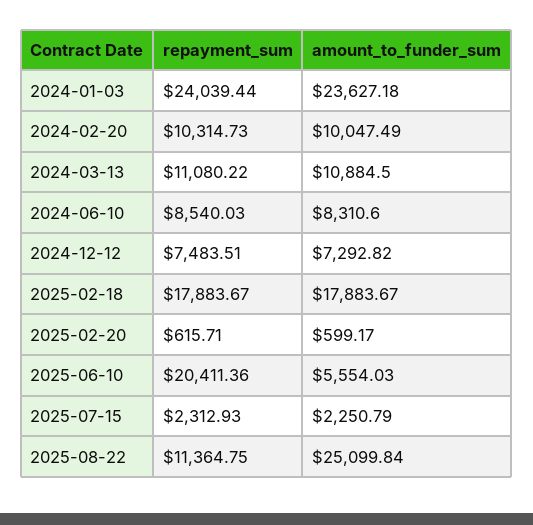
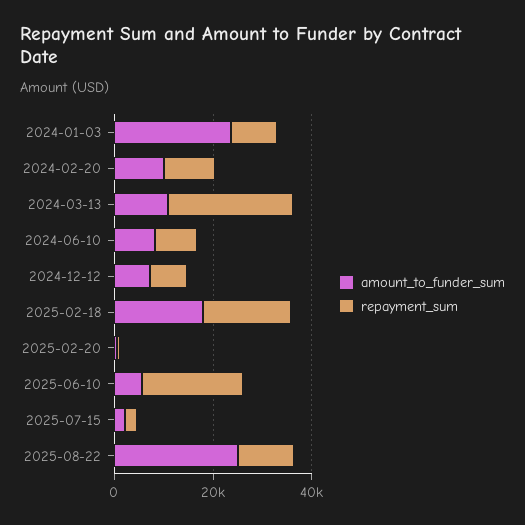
repayment_sum, 2024-01-03: 24039.44 -> 10000
repayment_sum, 2024-03-13: 11080.22 -> 25000

